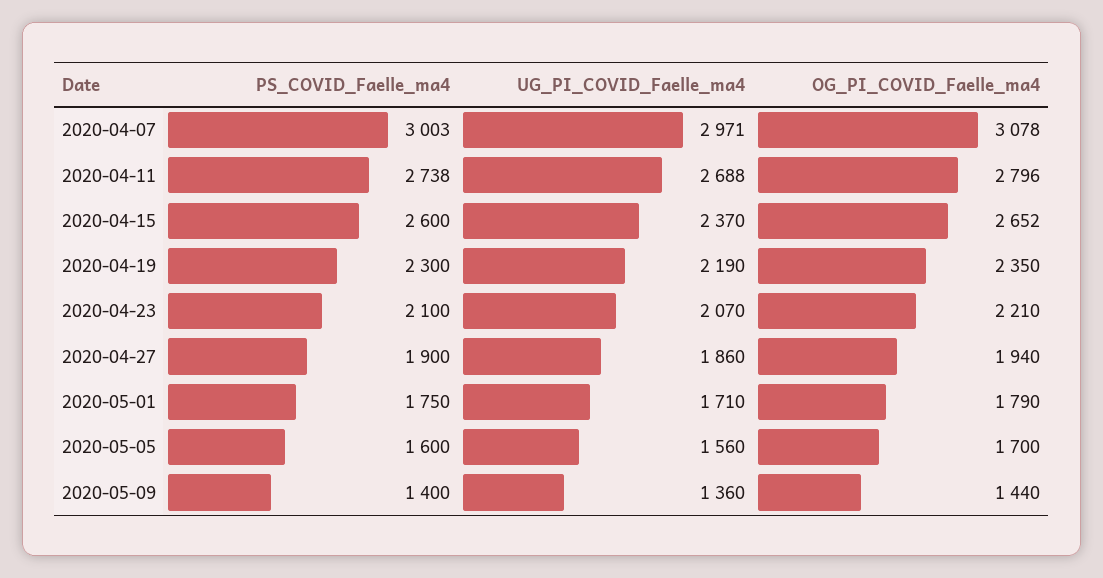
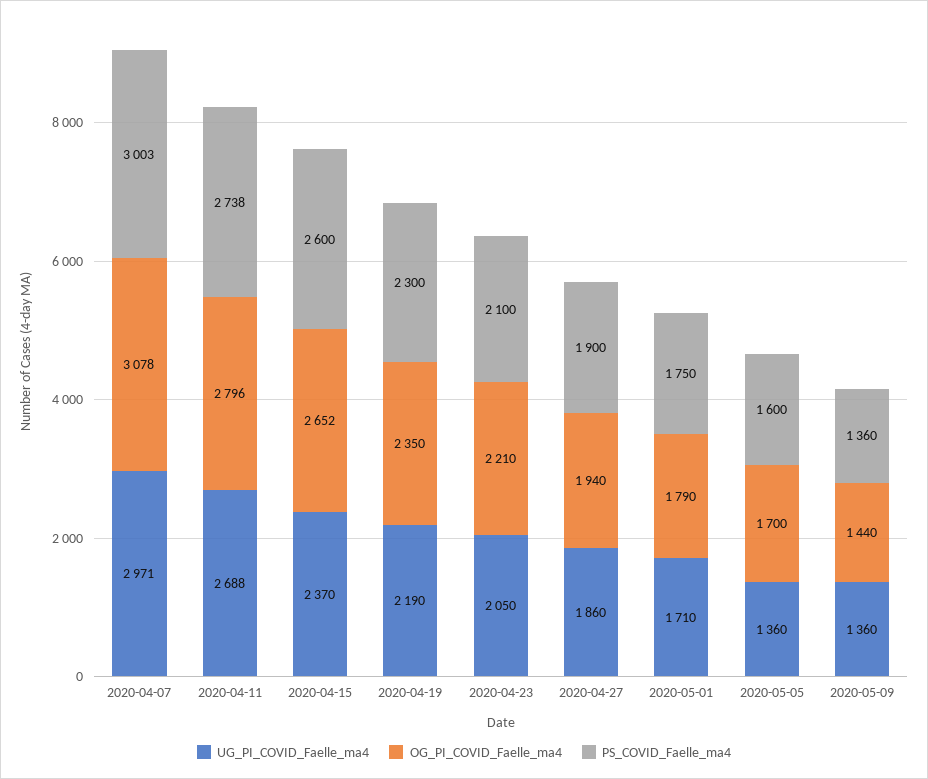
UG_PI_COVID_Faelle_ma4, 2020-04-23: 2070 -> 2050
UG_PI_COVID_Faelle_ma4, 2020-05-05: 1560 -> 1360
PS_COVID_Faelle_ma4, 2020-05-09: 1400 -> 1360

